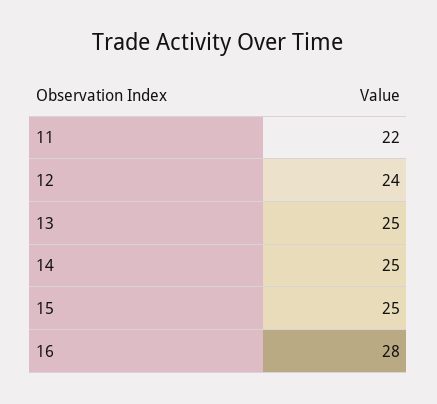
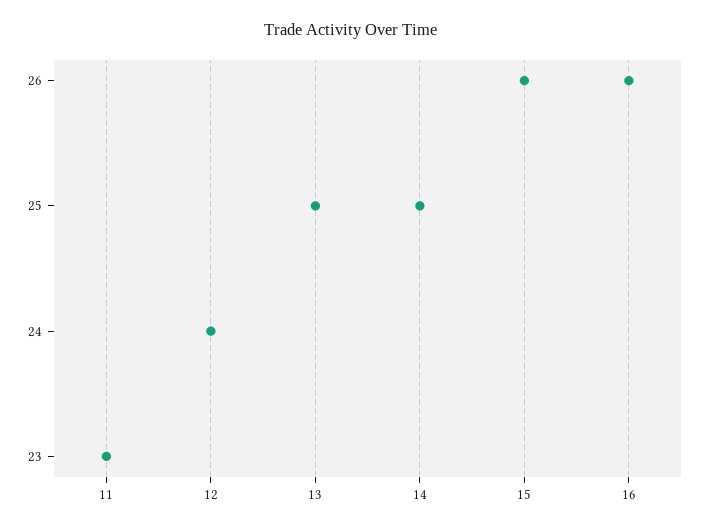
11: 22 -> 23
15: 25 -> 26
16: 28 -> 26

